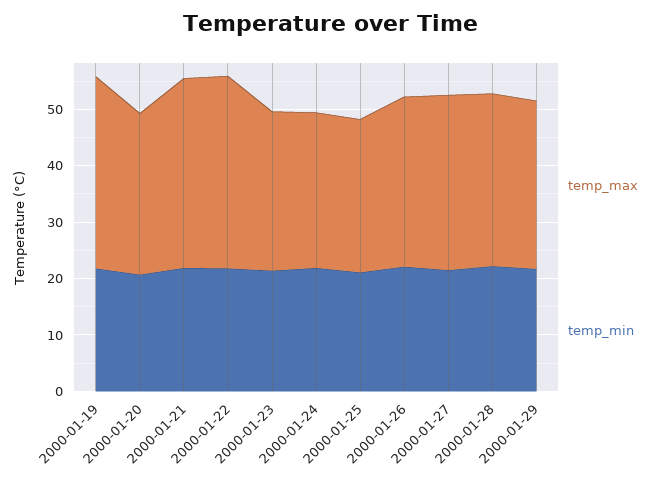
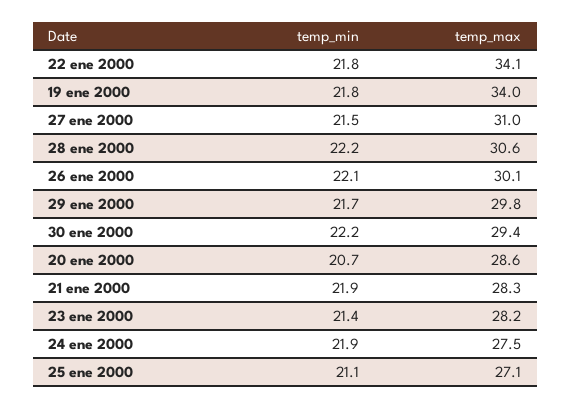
temp_max, 2000-01-21: 34 -> 28.3
temp_min, 30 ene 2000: none -> 22.2
temp_max, 30 ene 2000: none -> 29.4

